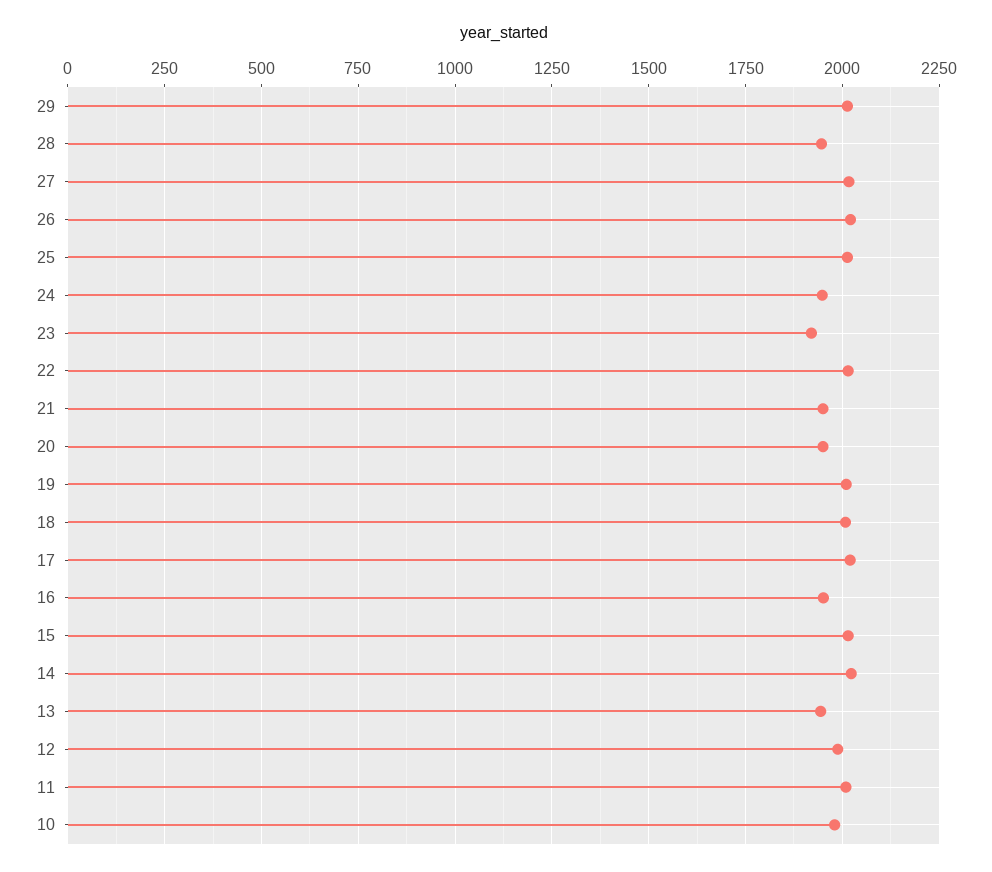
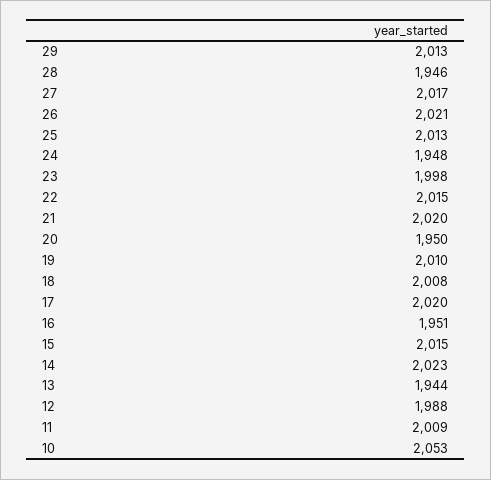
23: 1925 -> 1998
21: 1950 -> 2020
10: 1975 -> 2053

